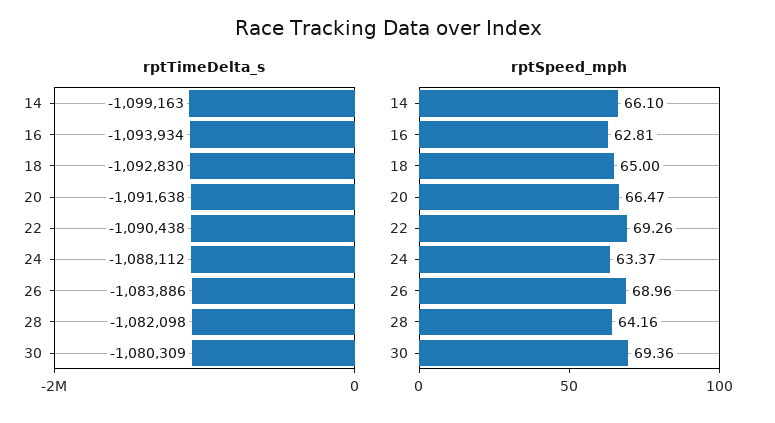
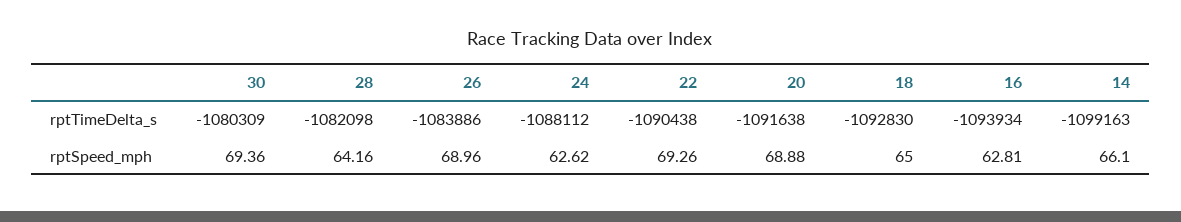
rptSpeed_mph, 20: 66.47 -> 68.88
rptSpeed_mph, 24: 63.37 -> 62.62

